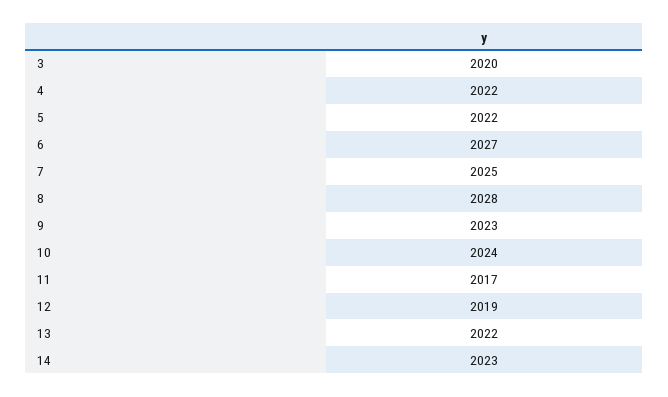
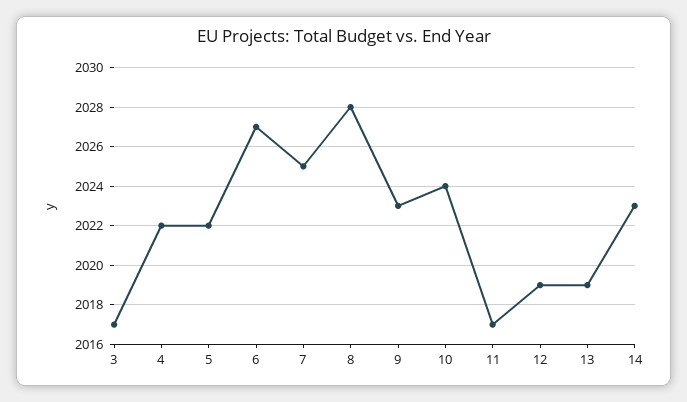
3: 2020 -> 2017
13: 2022 -> 2019

